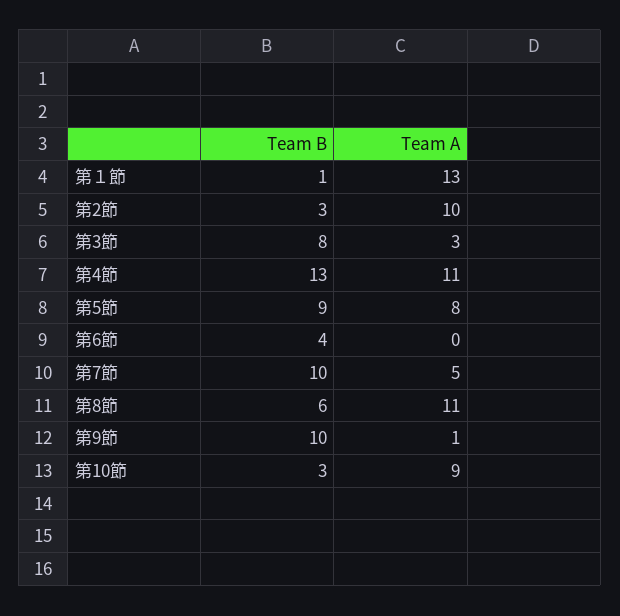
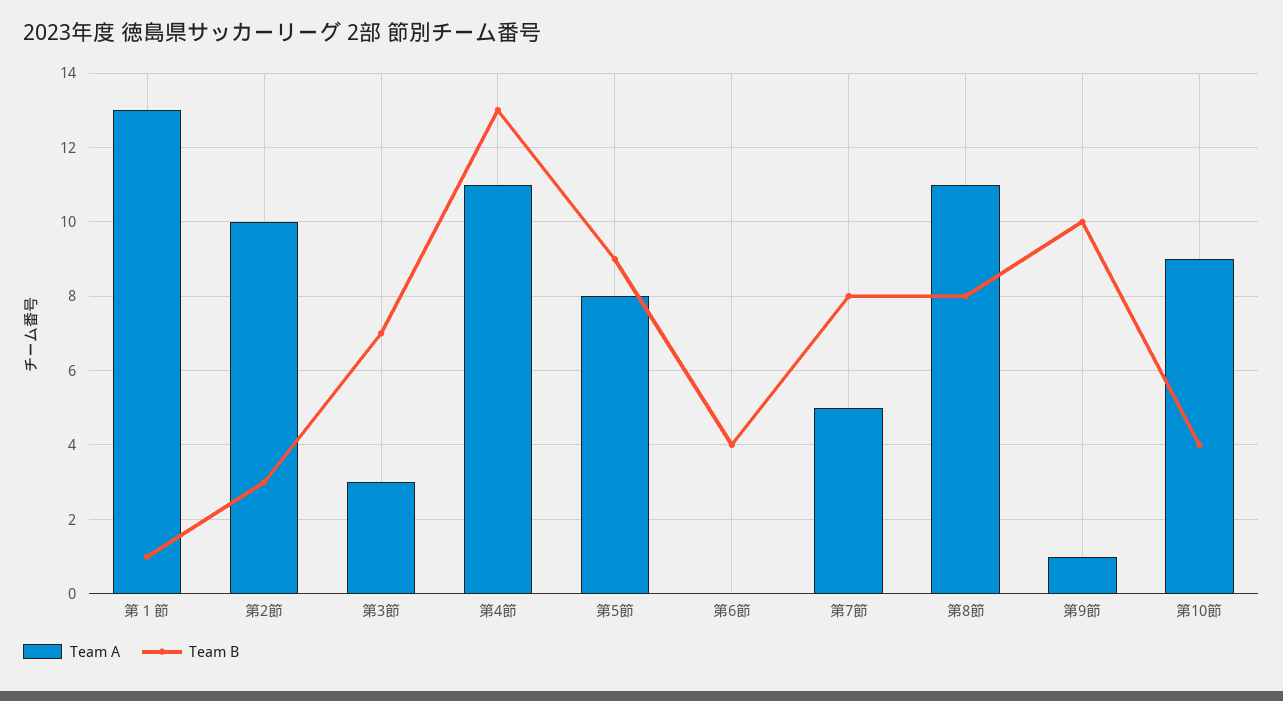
Team B, 第3節: 8 -> 7
Team B, 第7節: 10 -> 8
Team B, 第8節: 6 -> 8
Team B, 第10節: 3 -> 4

